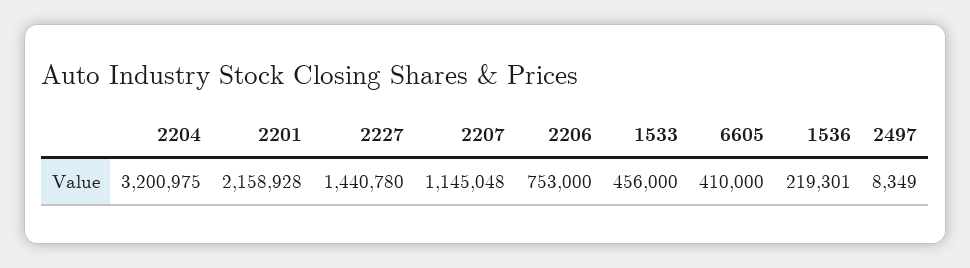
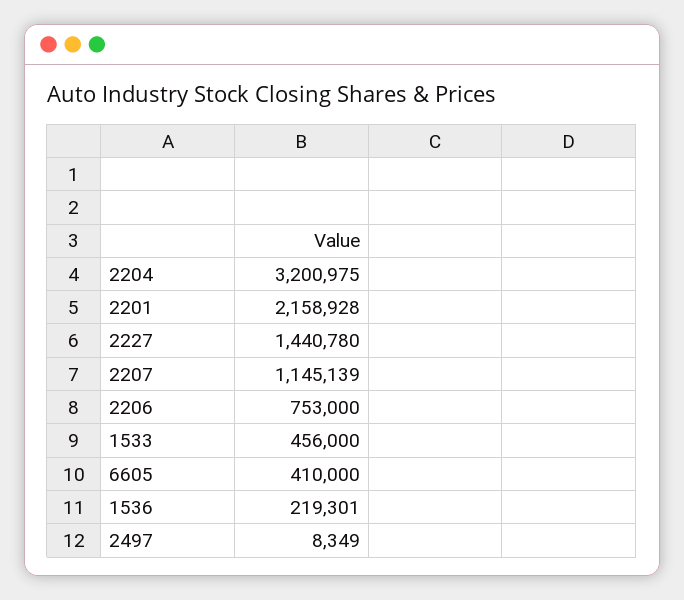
2207: 1145048 -> 1145139

